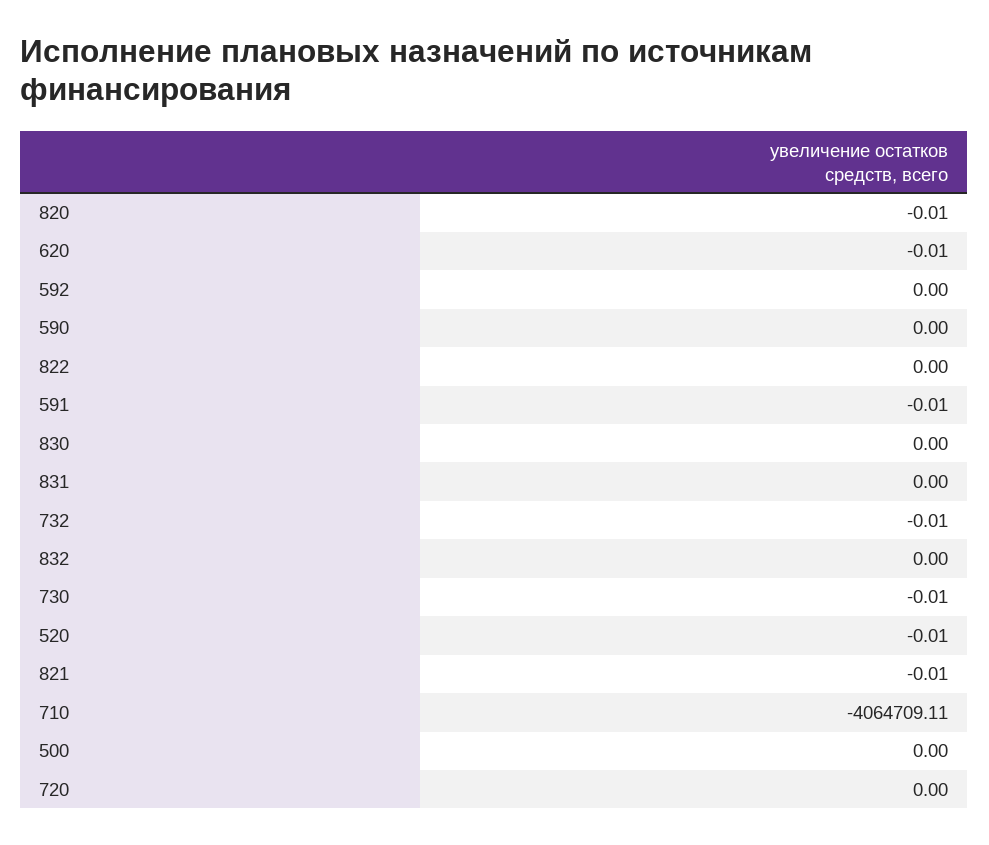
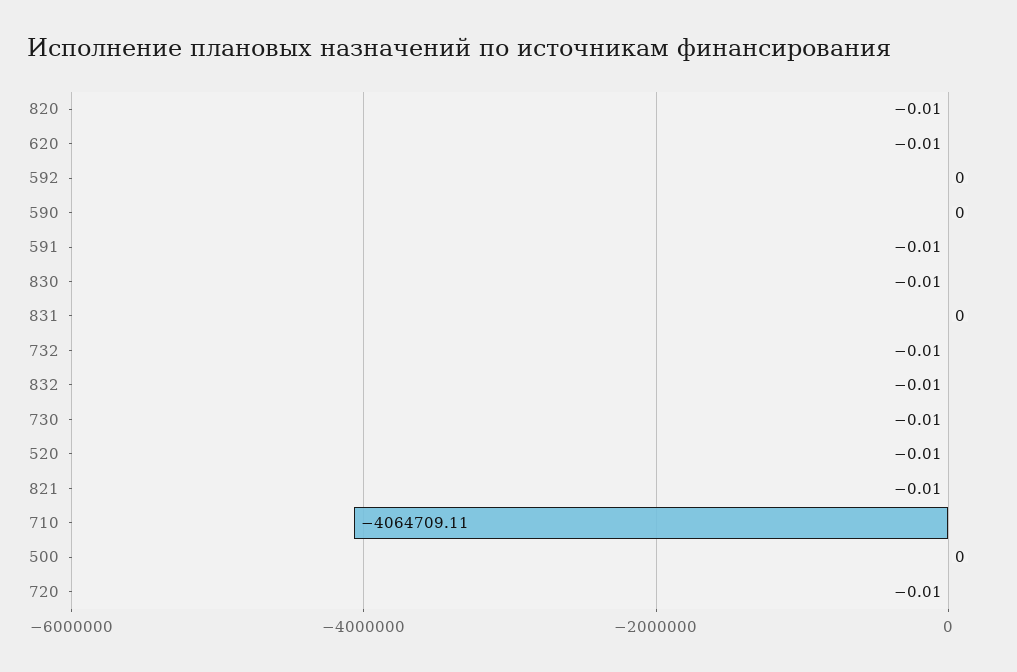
822: 0 -> none
830: 0 -> -0.01
832: 0 -> -0.01
720: 0 -> -0.01

